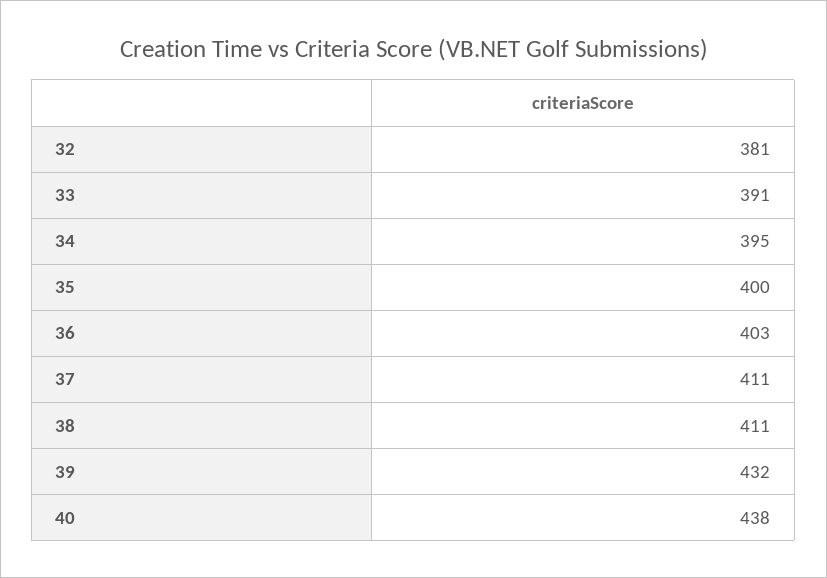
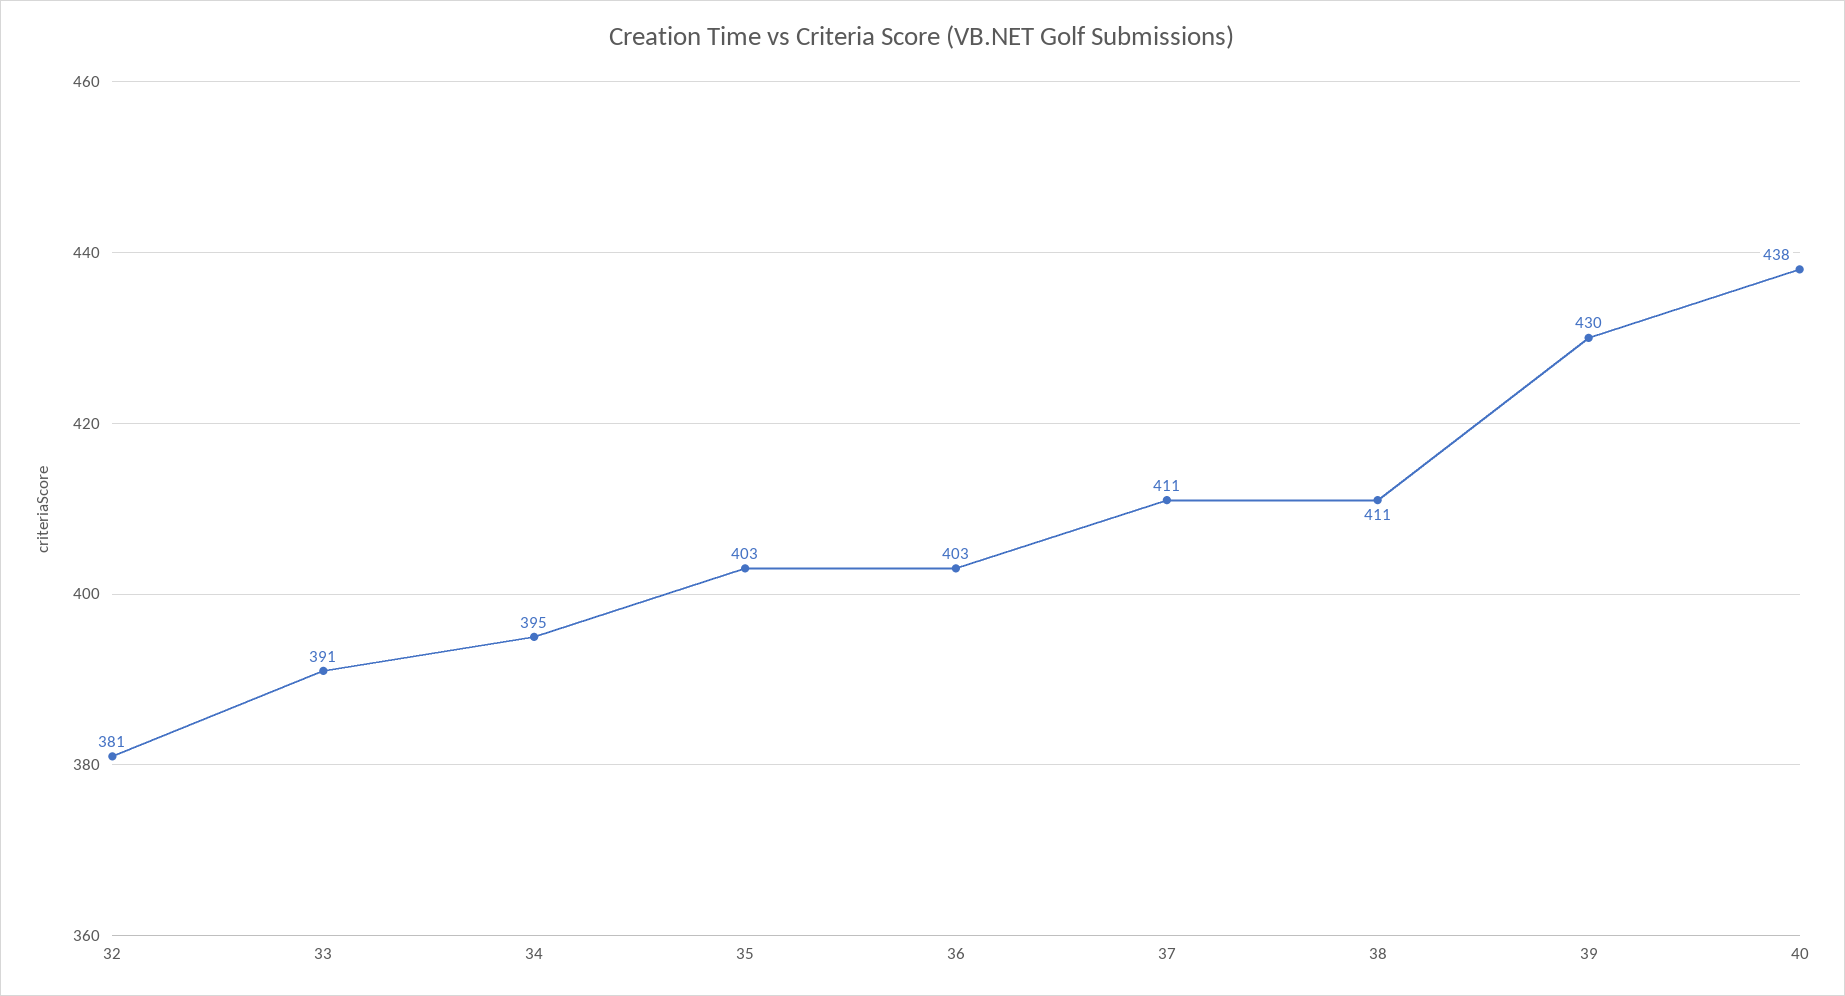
35: 400 -> 403
39: 432 -> 430

